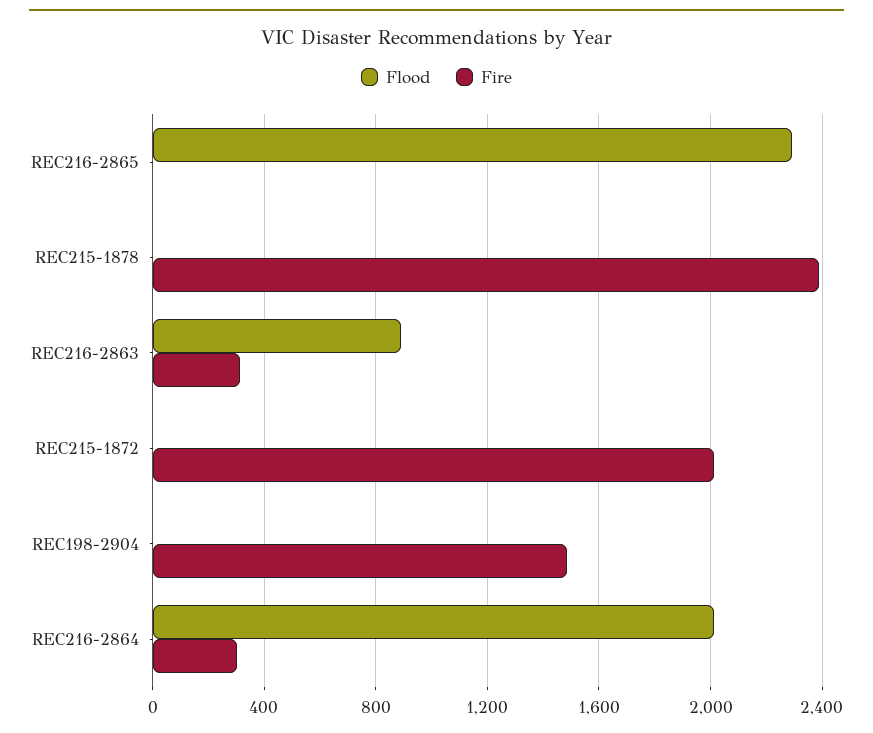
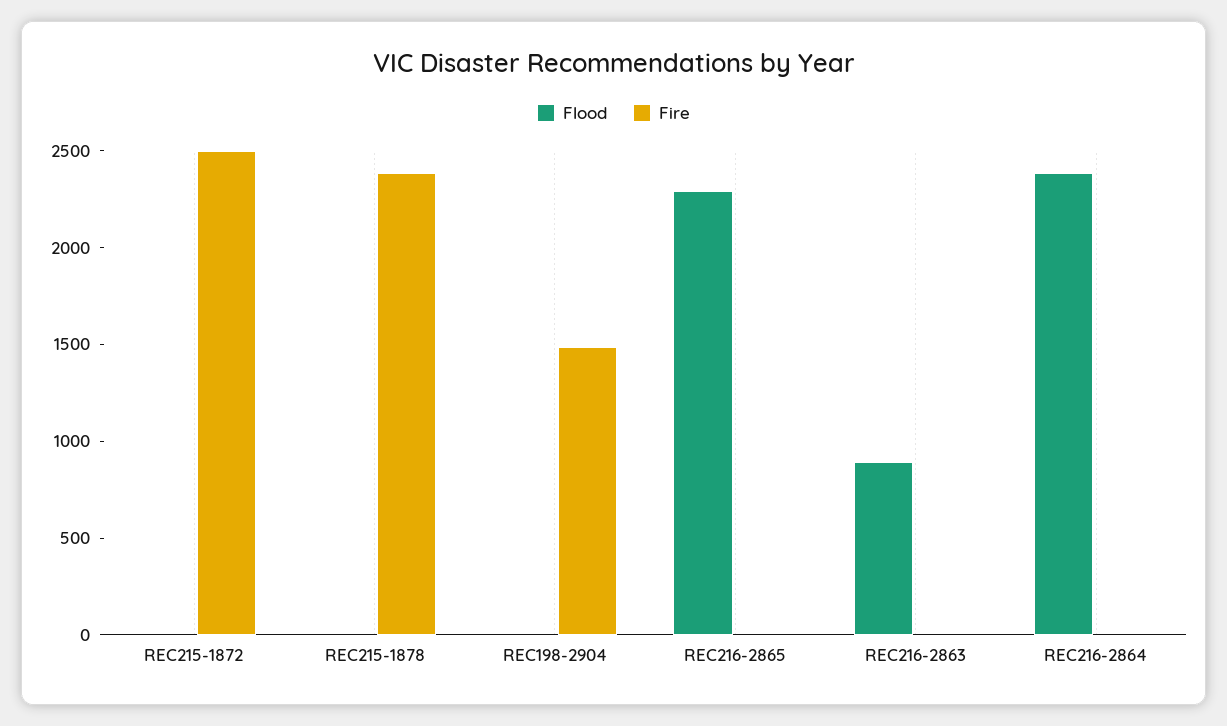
Fire, REC216-2863: 300 -> 0
Fire, REC215-1872: 2000 -> 2500
Flood, REC216-2864: 2000 -> 2400
Fire, REC216-2864: 300 -> 0

